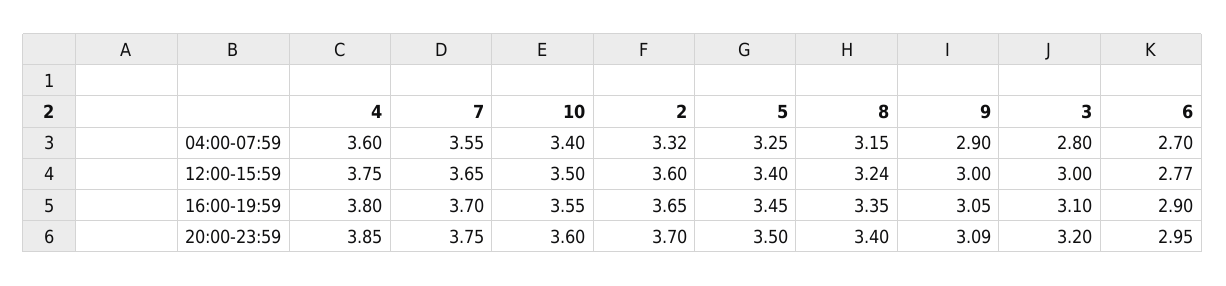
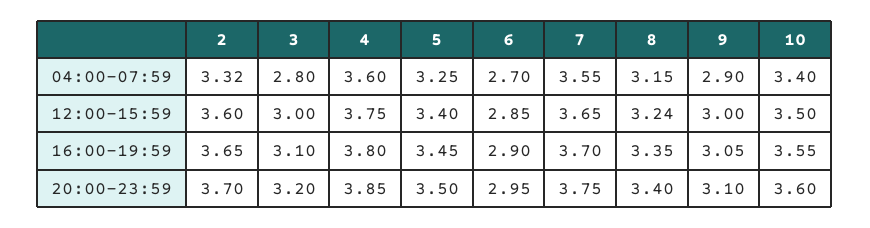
6, 12:00-15:59: 2.77 -> 2.85
9, 20:00-23:59: 3.09 -> 3.1

